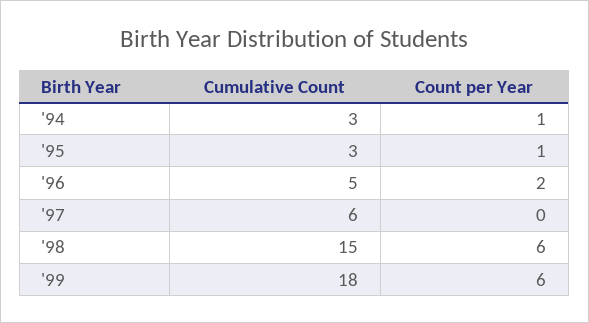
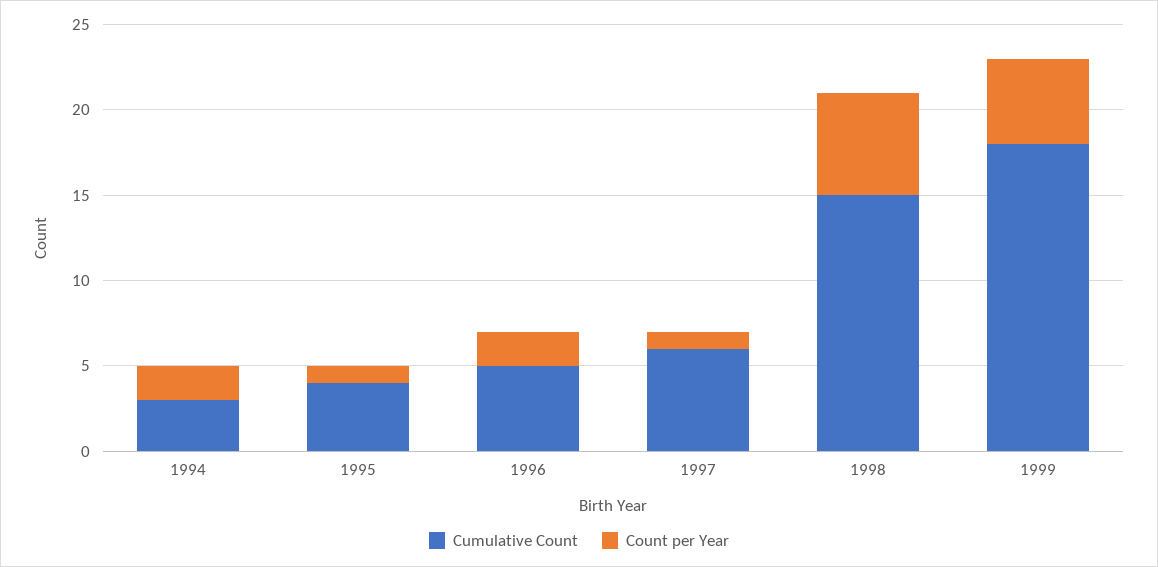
Count per Year, '94: 1 -> 2
Cumulative Count, '95: 3 -> 4
Count per Year, '97: 0 -> 1
Count per Year, '99: 6 -> 5

